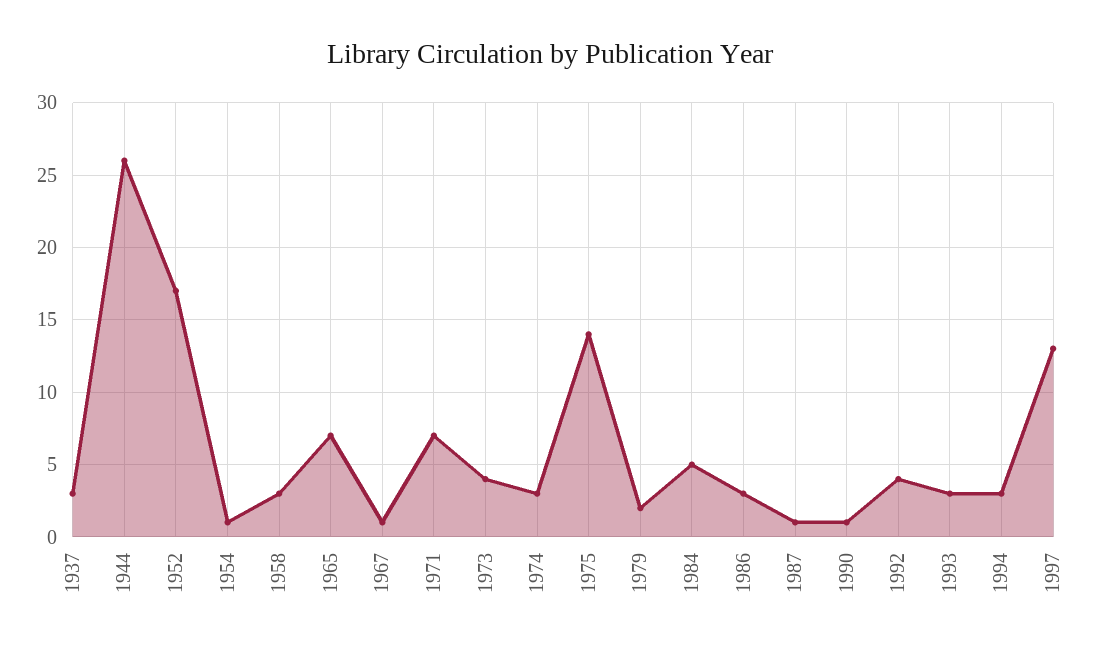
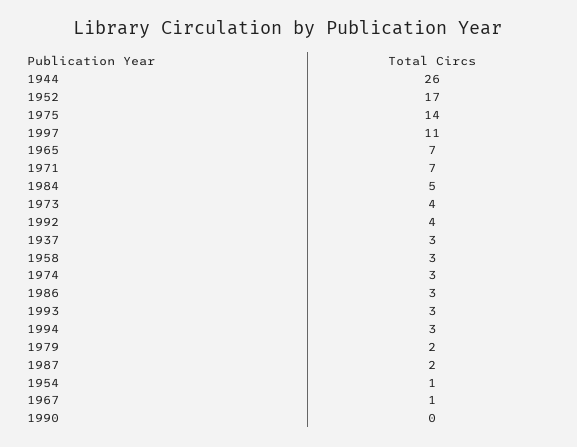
1987: 1 -> 2
1990: 1 -> 0
1997: 13 -> 11

